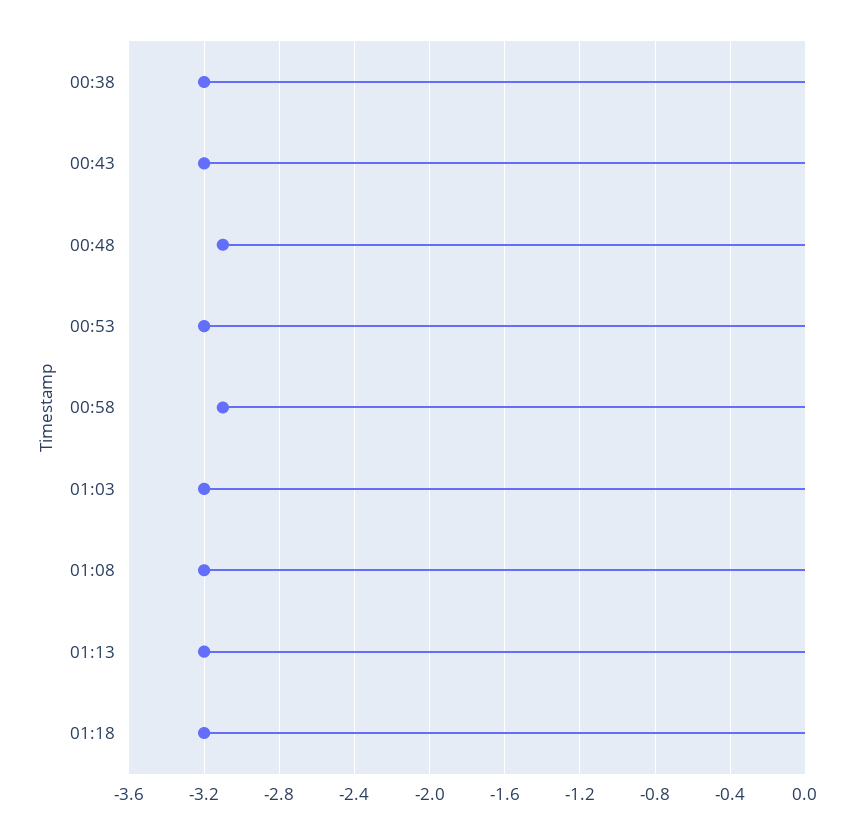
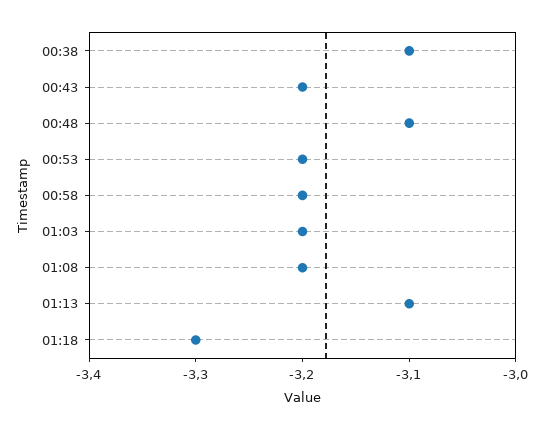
00:38: -3.2 -> -3.1
00:58: -3.1 -> -3.2
01:13: -3.2 -> -3.1
01:18: -3.2 -> -3.3

